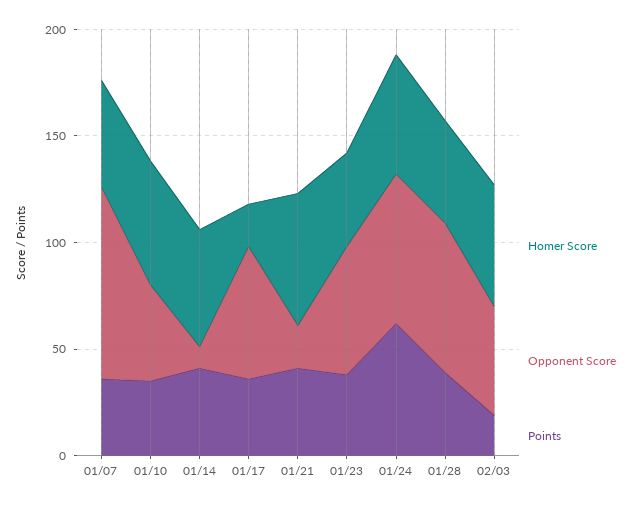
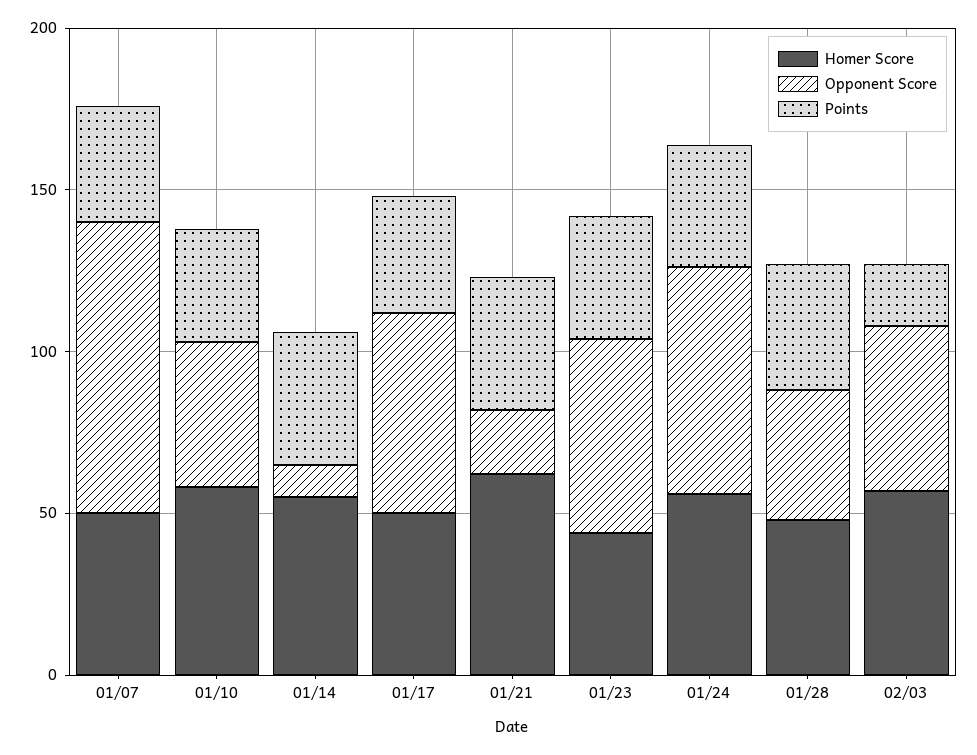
Homer Score, 01/17: 20 -> 50
Points, 01/24: 60 -> 40
Opponent Score, 01/28: 70 -> 40

